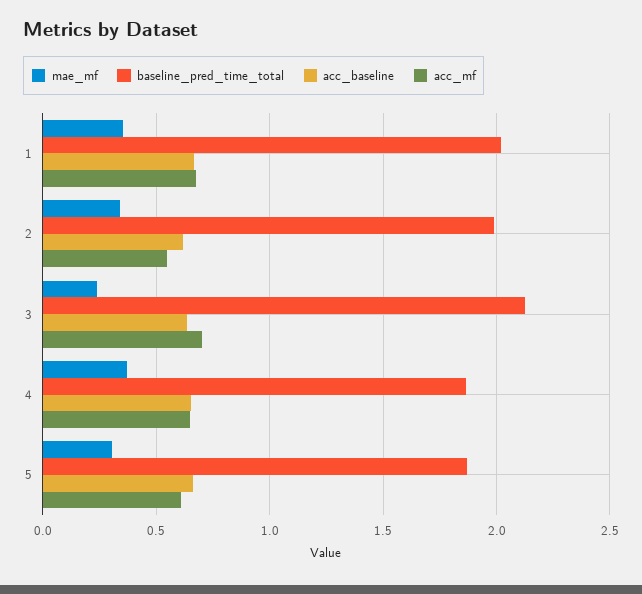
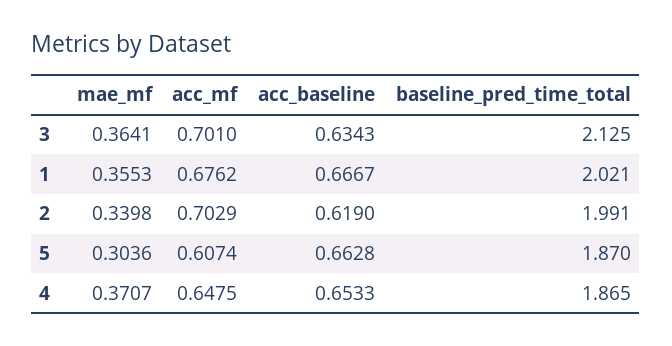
acc_mf, 2: 0.55 -> 0.7029
mae_mf, 3: 0.25 -> 0.3641

